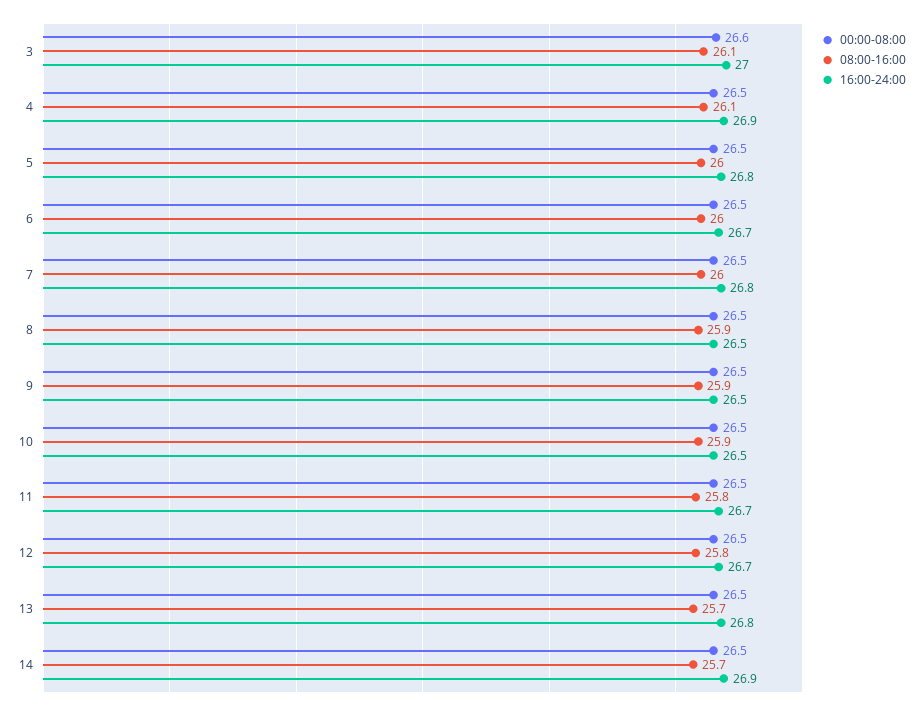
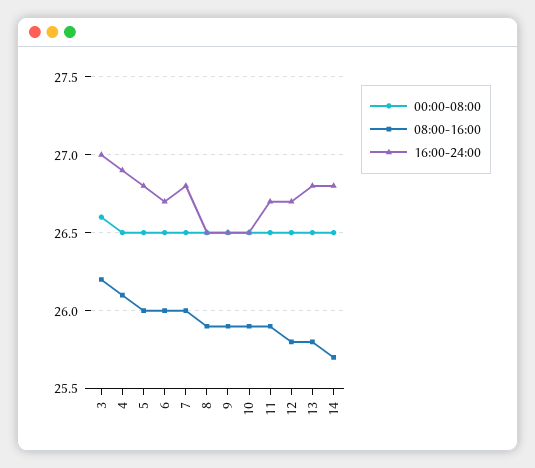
08:00-16:00, 3: 26.1 -> 26.2
08:00-16:00, 11: 25.8 -> 25.9
08:00-16:00, 13: 25.7 -> 25.8
16:00-24:00, 14: 26.9 -> 26.8

